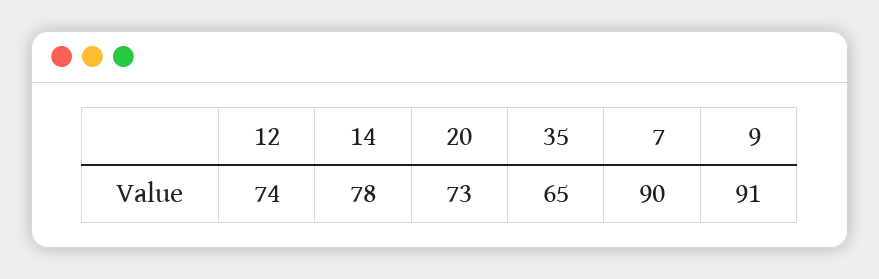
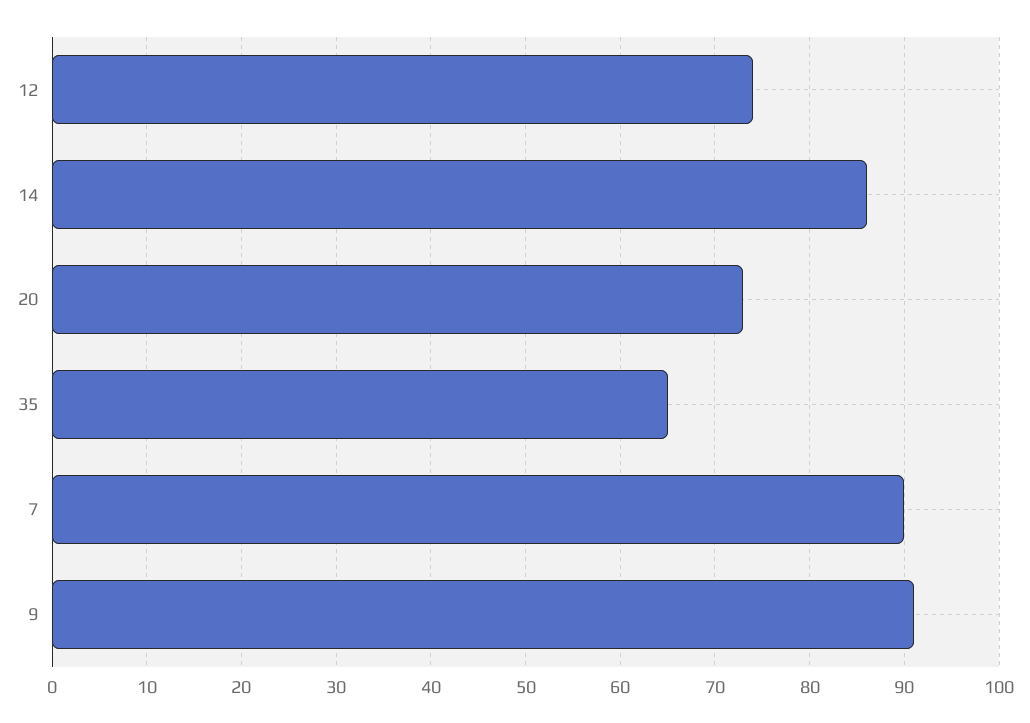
14: 78 -> 86

